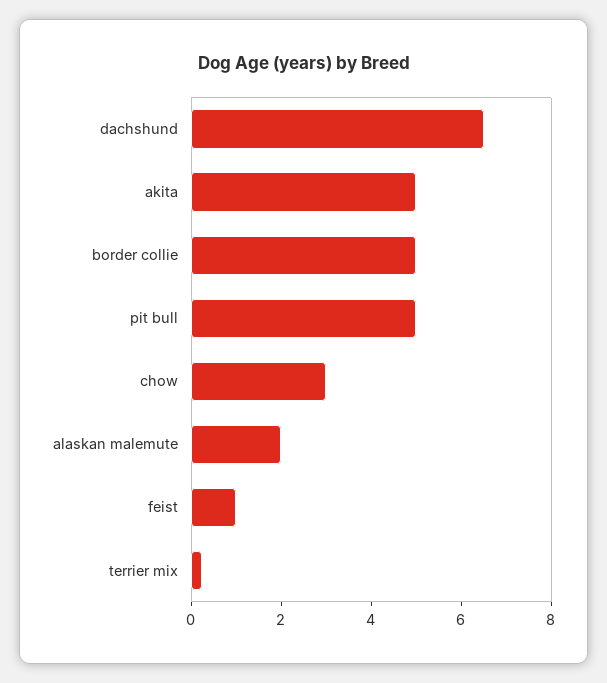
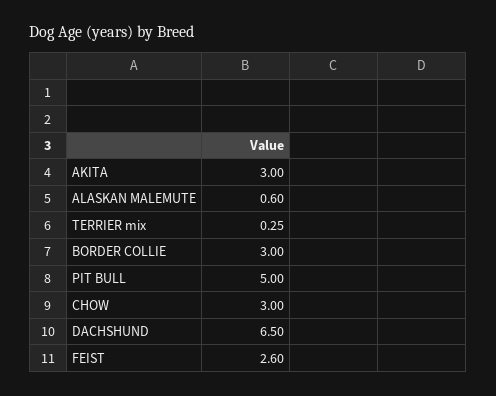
akita: 5 -> 3
border collie: 5 -> 3
alaskan malemute: 2 -> 0.6
feist: 1 -> 2.6

